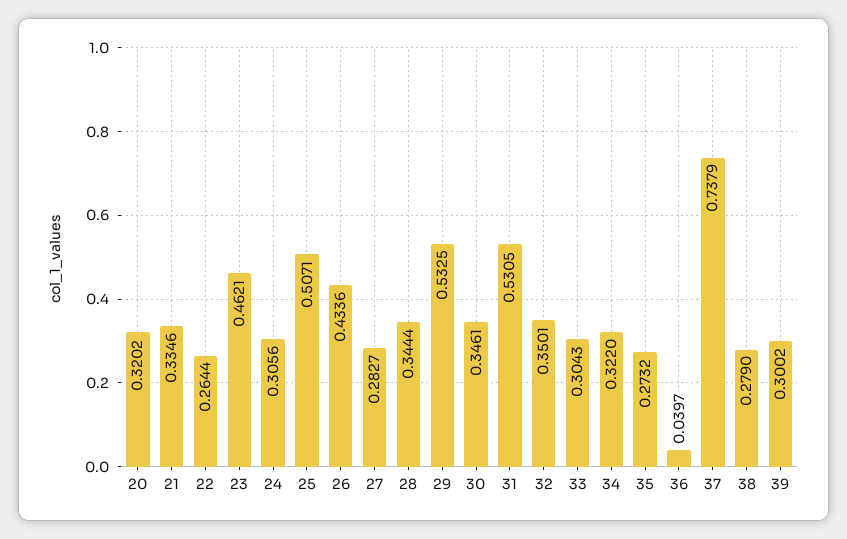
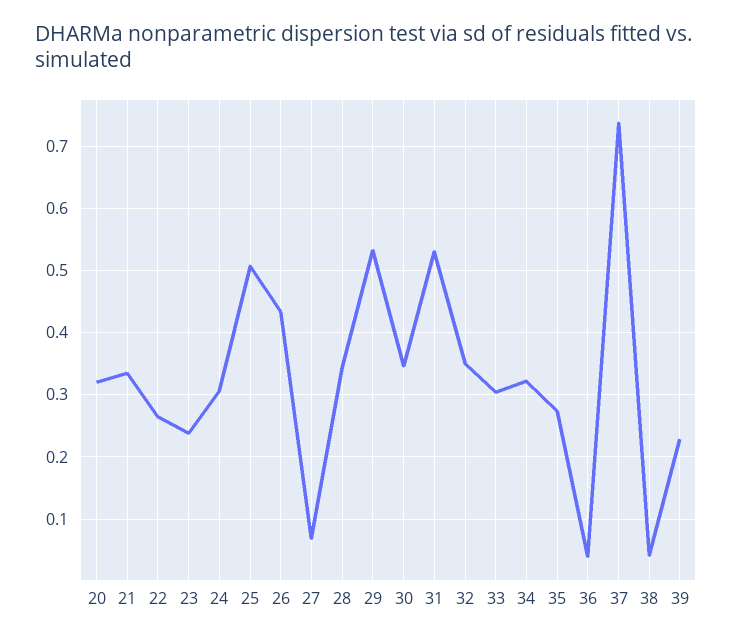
23: 0.4621 -> 0.24
27: 0.2827 -> 0.07
38: 0.279 -> 0.04
39: 0.3002 -> 0.23

